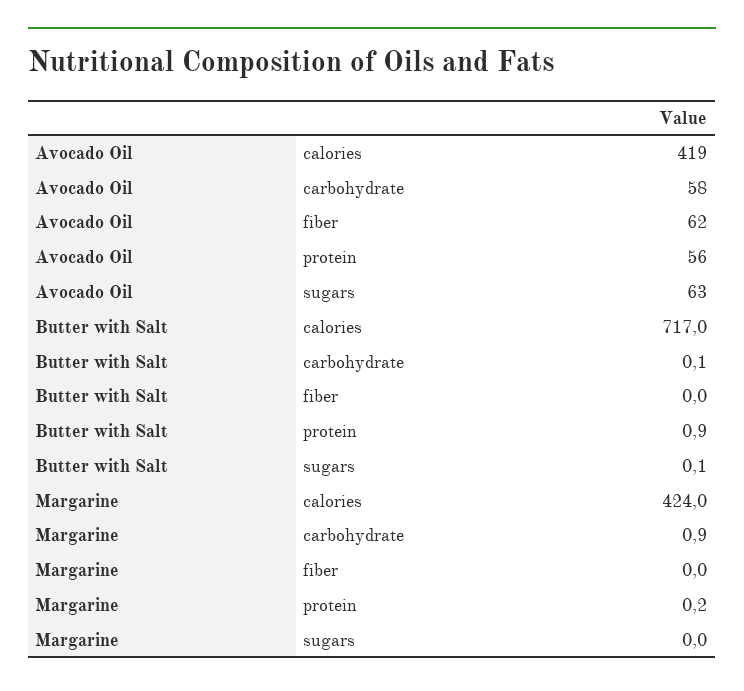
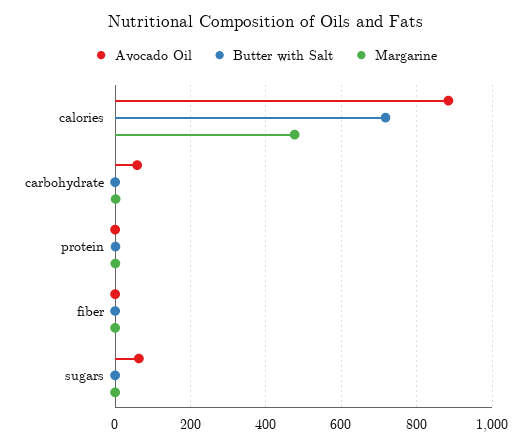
Avocado Oil, calories: 419 -> 880
Avocado Oil, fiber: 62 -> 0
Avocado Oil, protein: 56 -> 0
Margarine, calories: 424 -> 480

